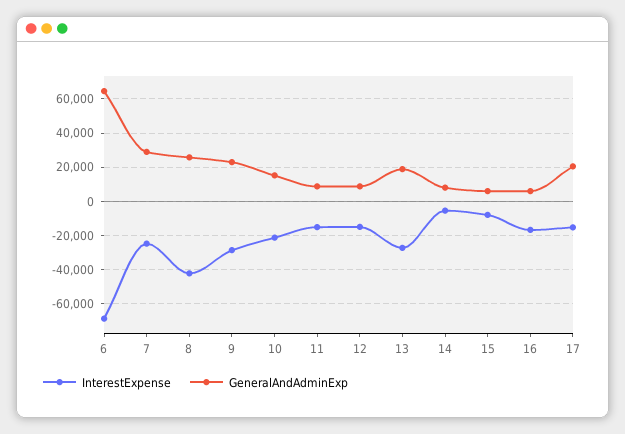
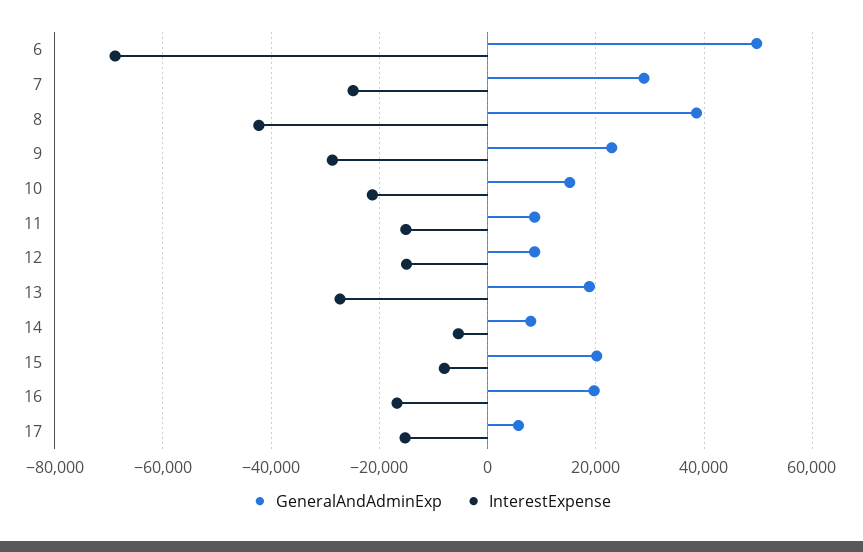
GeneralAndAdminExp, 6: 65000 -> 50000
GeneralAndAdminExp, 8: 25000 -> 38000
GeneralAndAdminExp, 15: 5000 -> 20000
GeneralAndAdminExp, 16: 5000 -> 20000
GeneralAndAdminExp, 17: 20000 -> 6000

